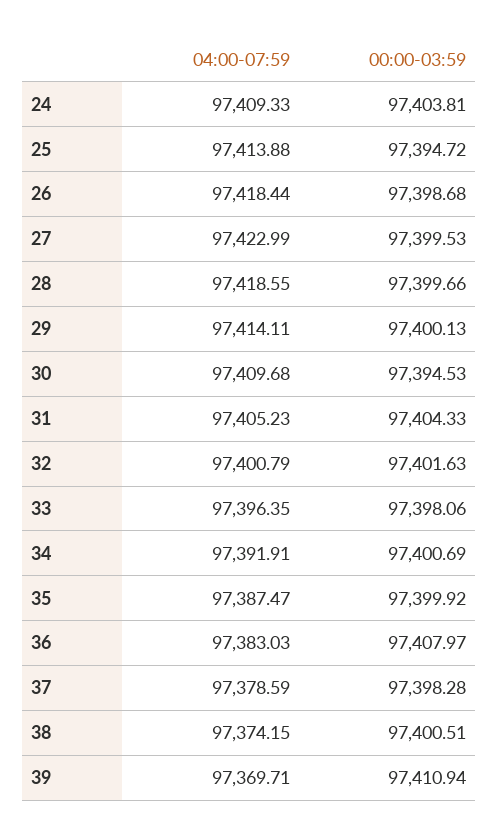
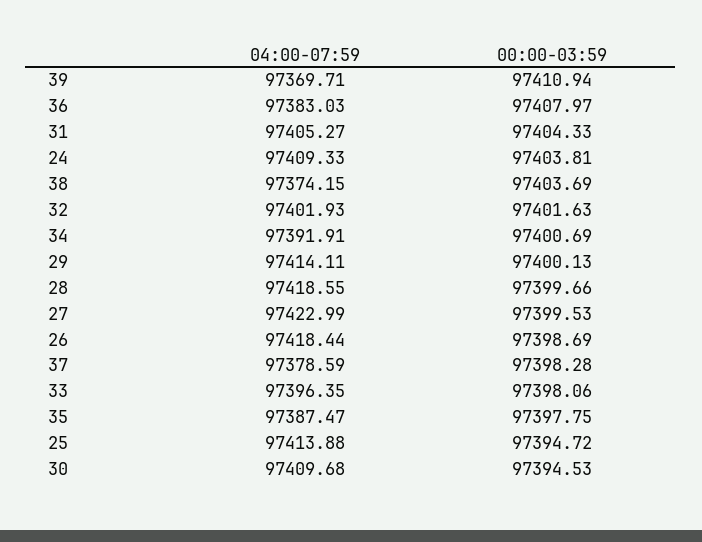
00:00-03:59, 26: 97398.68 -> 97398.69
04:00-07:59, 31: 97405.23 -> 97405.27
04:00-07:59, 32: 97400.79 -> 97401.93
00:00-03:59, 35: 97399.92 -> 97397.75
00:00-03:59, 38: 97400.51 -> 97403.69

